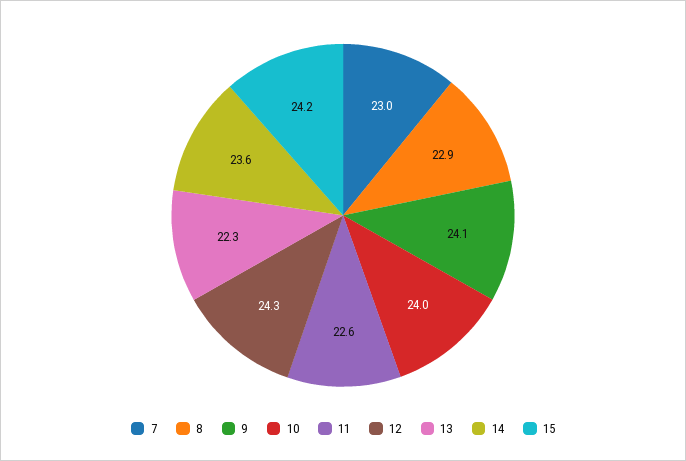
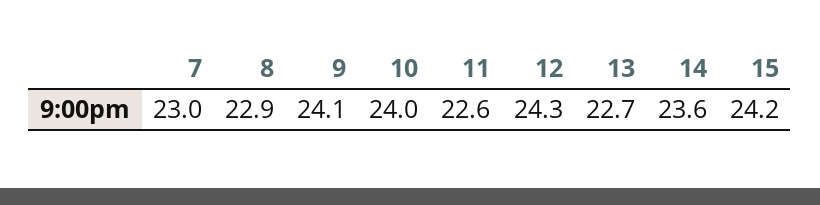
13: 22.3 -> 22.7

